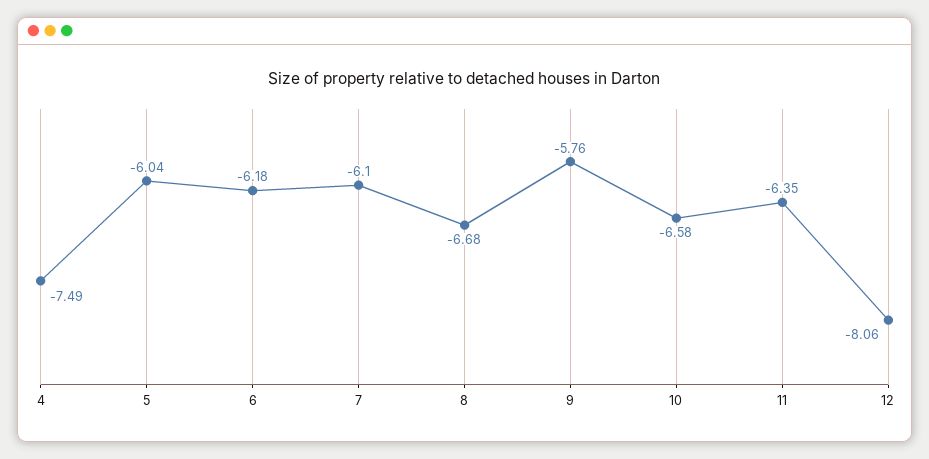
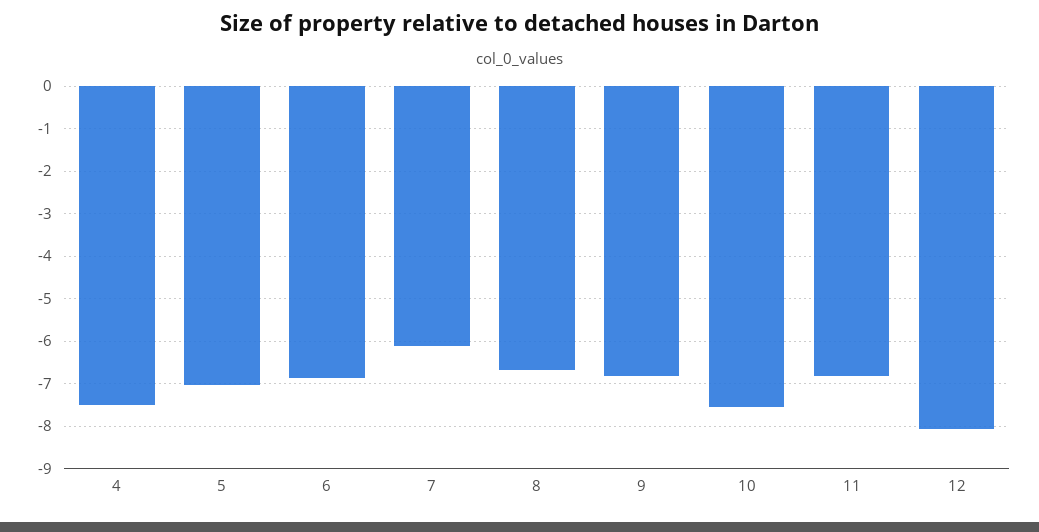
5: -6.04 -> -7
6: -6.18 -> -6.8
9: -5.76 -> -6.8
10: -6.58 -> -7.6
11: -6.35 -> -6.8

